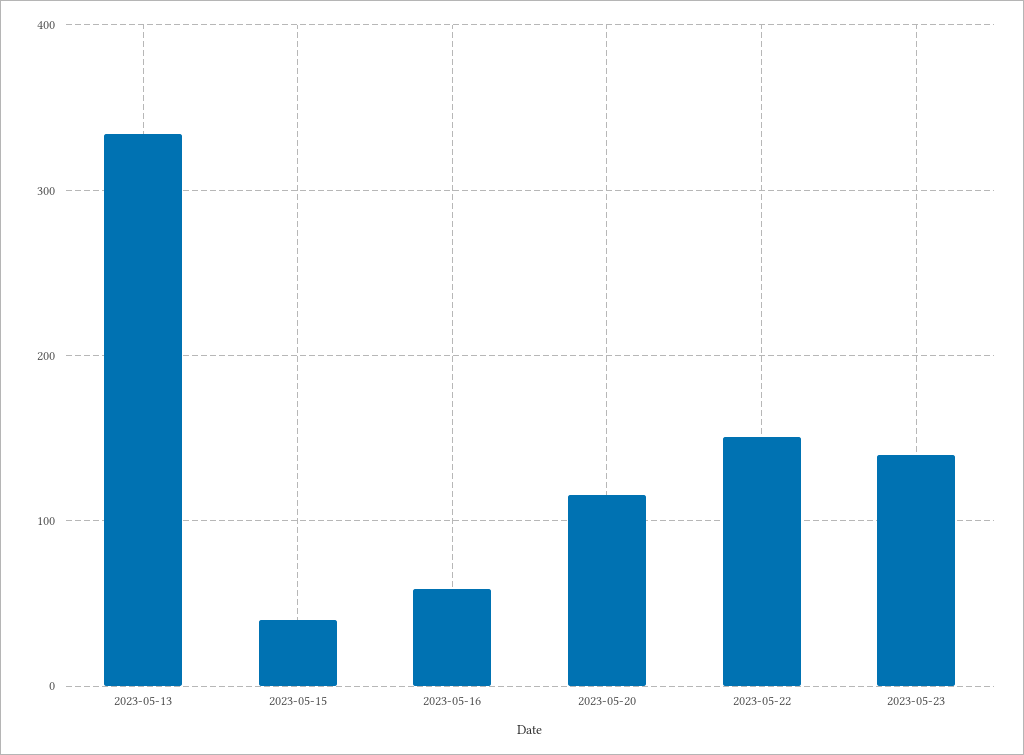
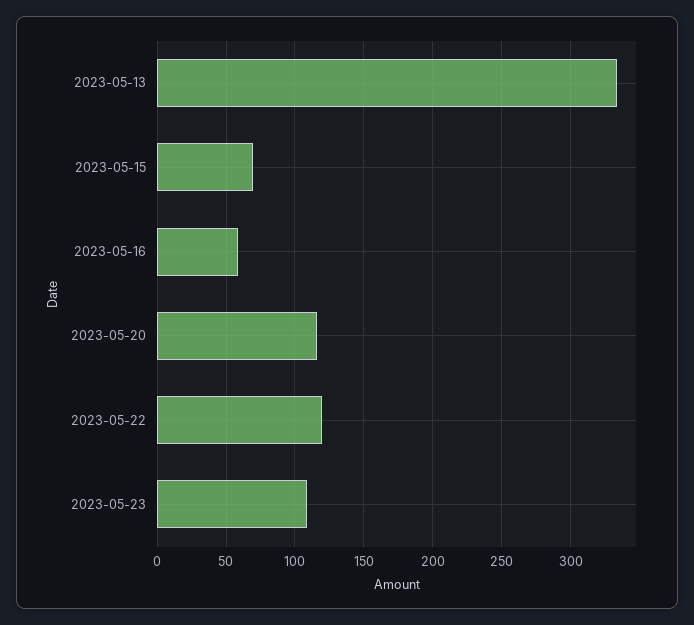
2023-05-15: 40 -> 70
2023-05-22: 150 -> 120
2023-05-23: 140 -> 110

